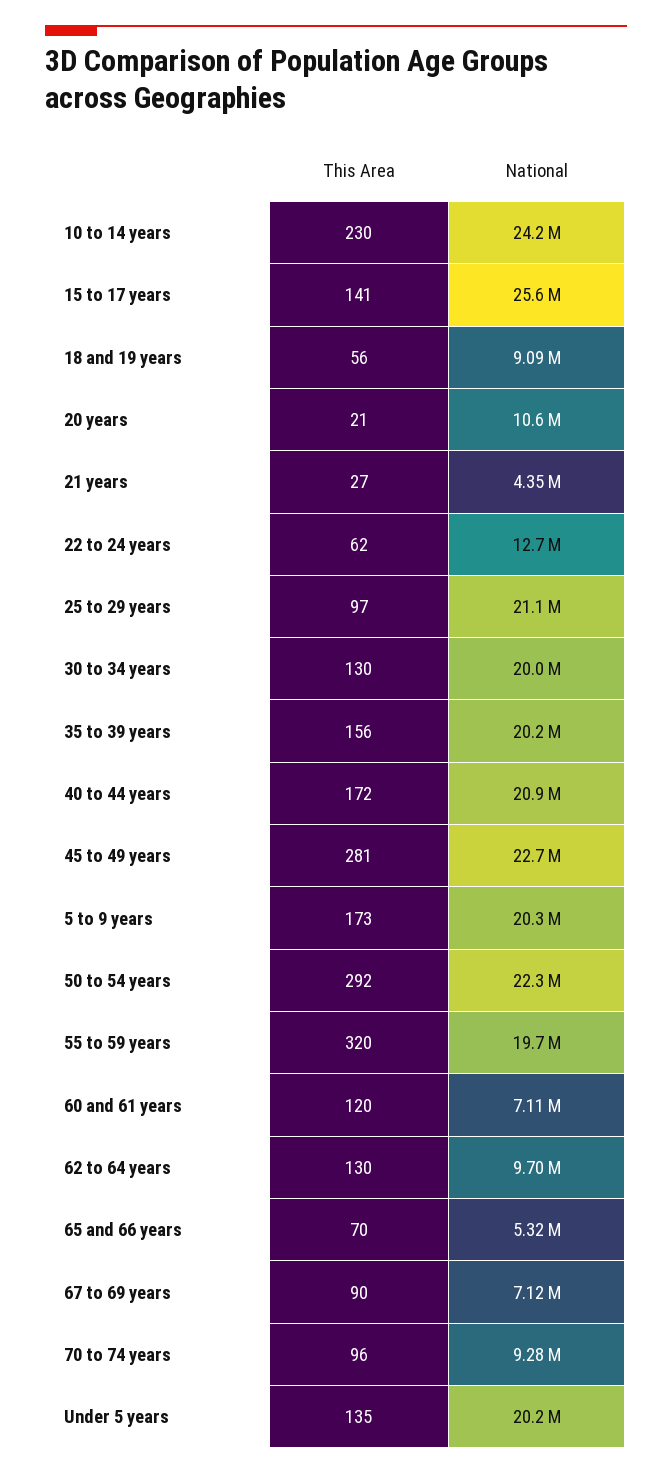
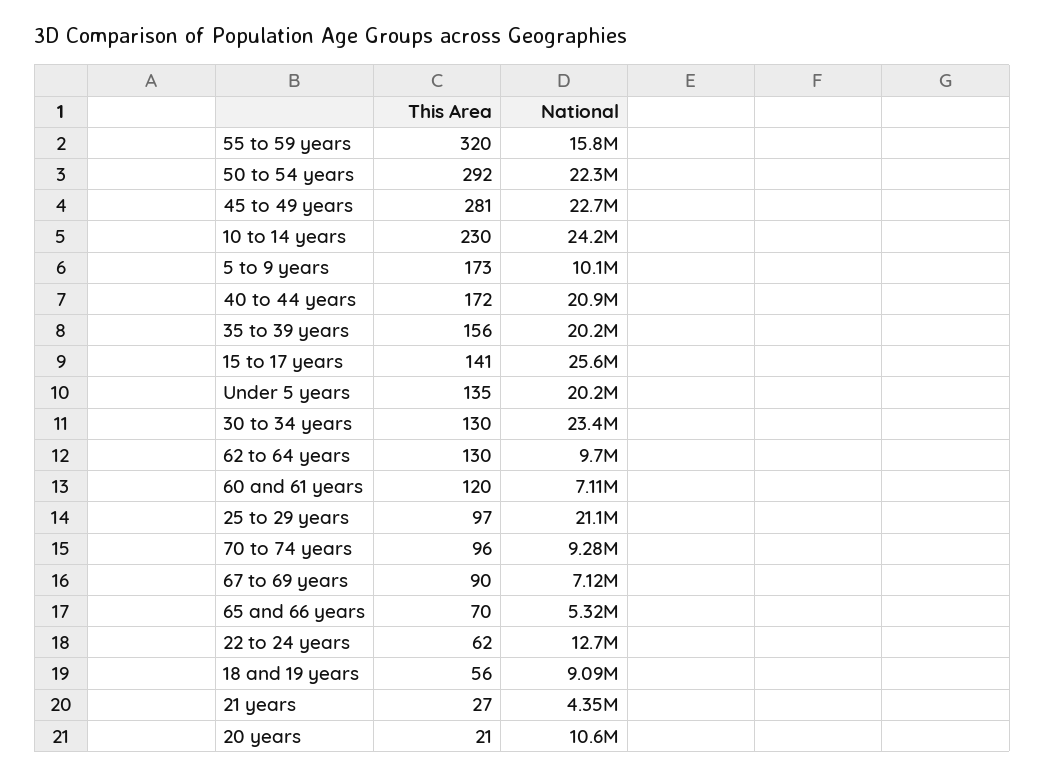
National, 30 to 34 years: 20000000 -> 23400000
National, 5 to 9 years: 20300000 -> 10100000
National, 55 to 59 years: 19700000 -> 15800000

